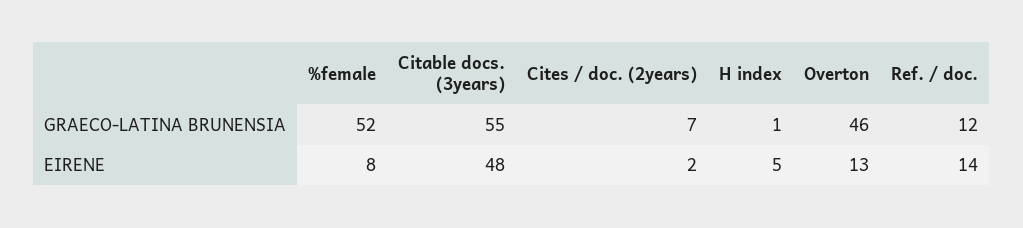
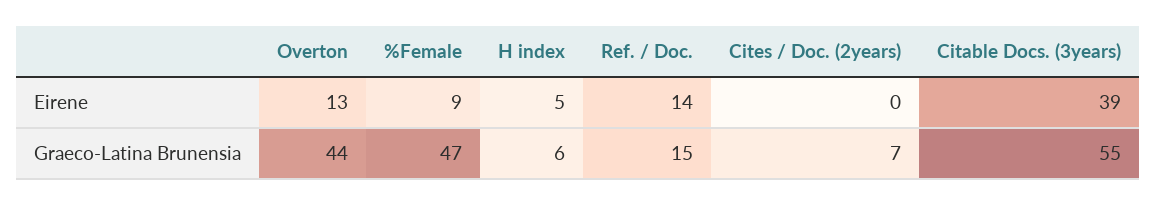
%female, GRAECO-LATINA BRUNENSIA: 52 -> 47
H index, GRAECO-LATINA BRUNENSIA: 1 -> 6
Overton, GRAECO-LATINA BRUNENSIA: 46 -> 44
Ref. / doc., GRAECO-LATINA BRUNENSIA: 12 -> 15
%female, EIRENE: 8 -> 9
Citable docs. (3years), EIRENE: 48 -> 39
Cites / doc. (2years), EIRENE: 2 -> 0

